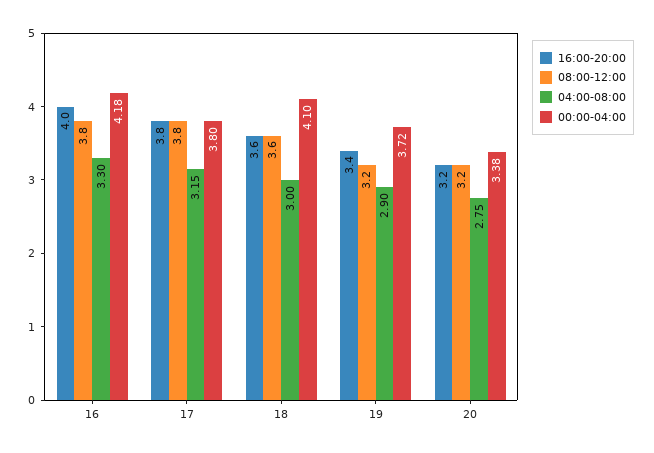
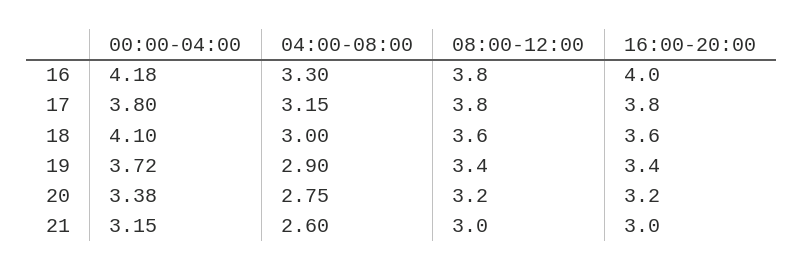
08:00-12:00, 19: 3.2 -> 3.4
00:00-04:00, 21: none -> 3.15
04:00-08:00, 21: none -> 2.6
08:00-12:00, 21: none -> 3
16:00-20:00, 21: none -> 3

